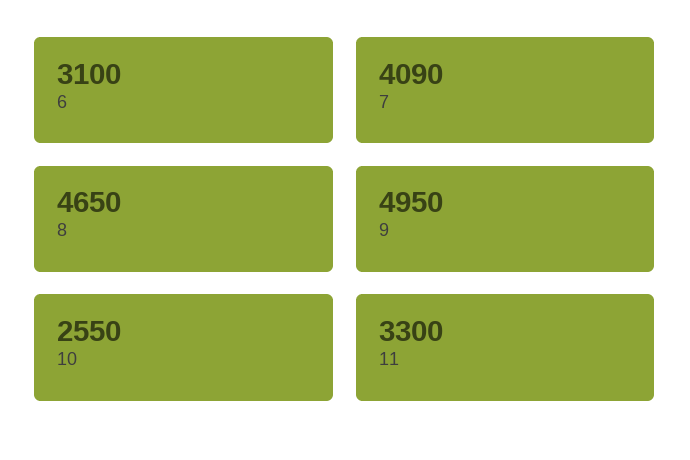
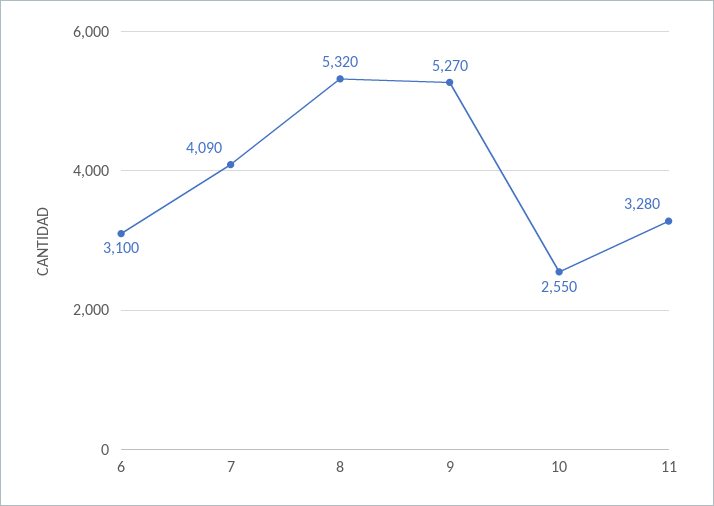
8: 4650 -> 5320
9: 4950 -> 5270
11: 3300 -> 3280

